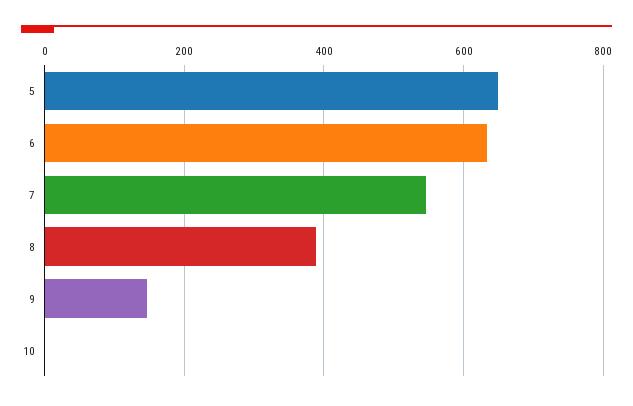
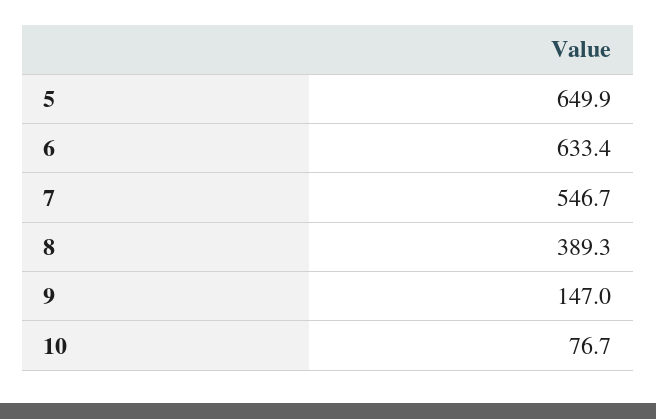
10: 0 -> 76.7

